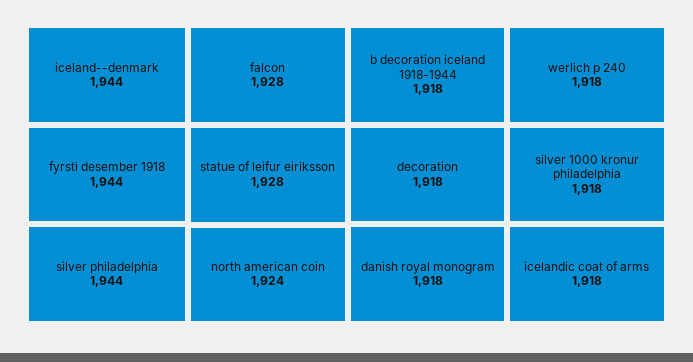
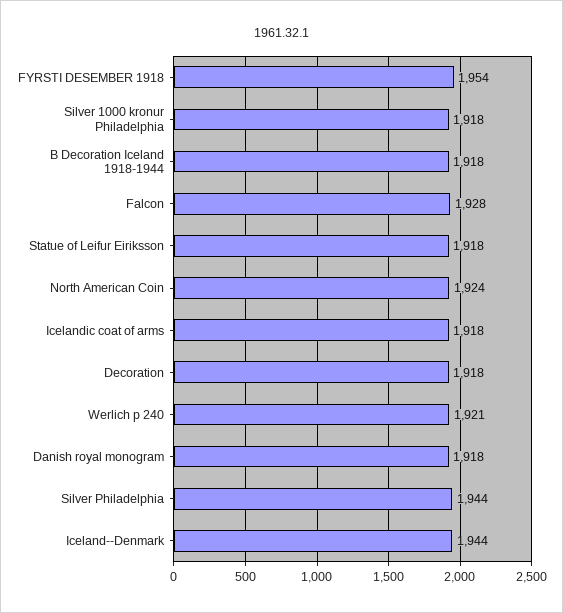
fyrsti desember 1918: 1944 -> 1954
statue of leifur eiriksson: 1928 -> 1918
werlich p 240: 1918 -> 1921

